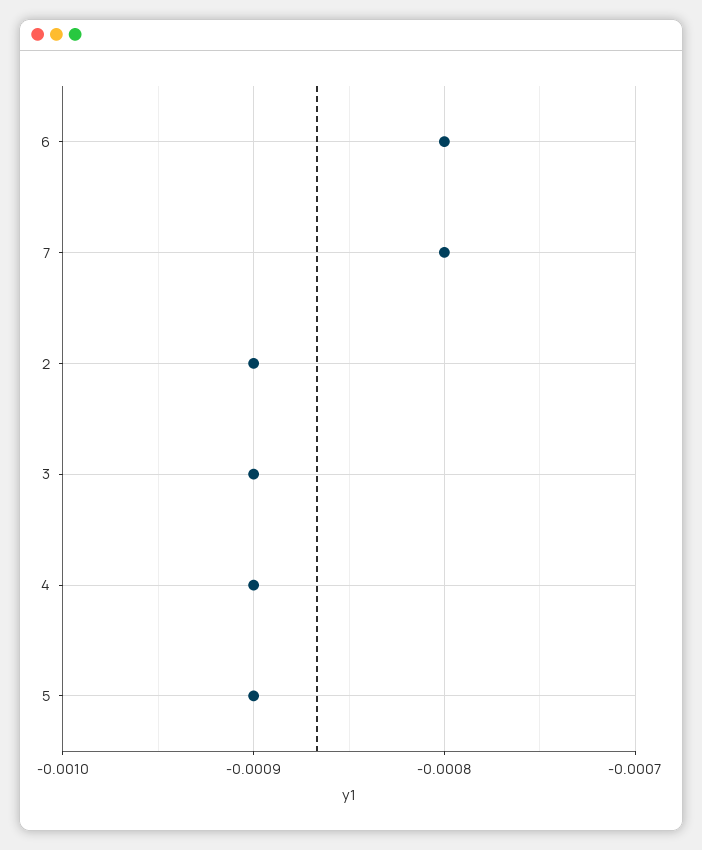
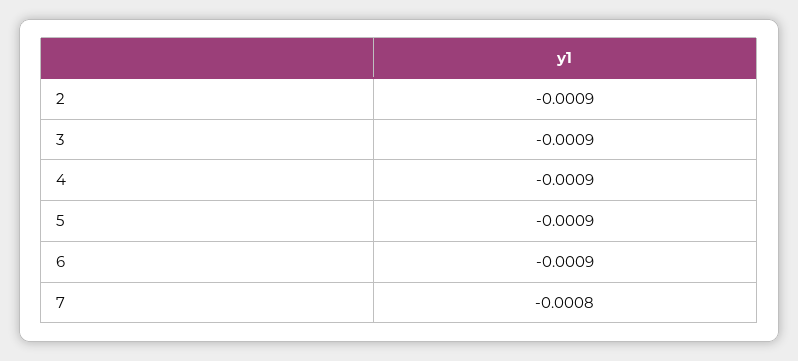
6: -0.0008 -> -0.0009

